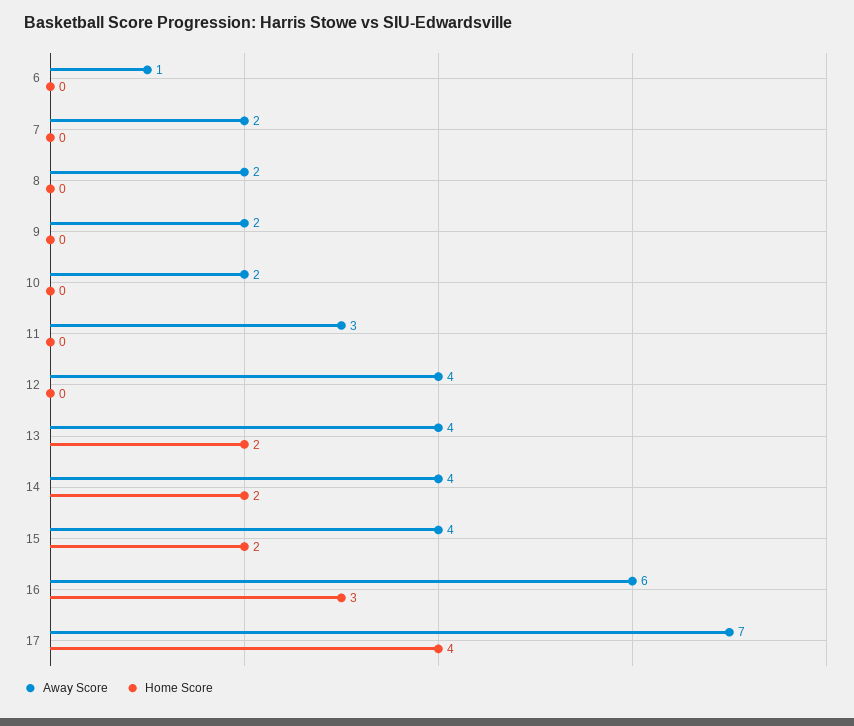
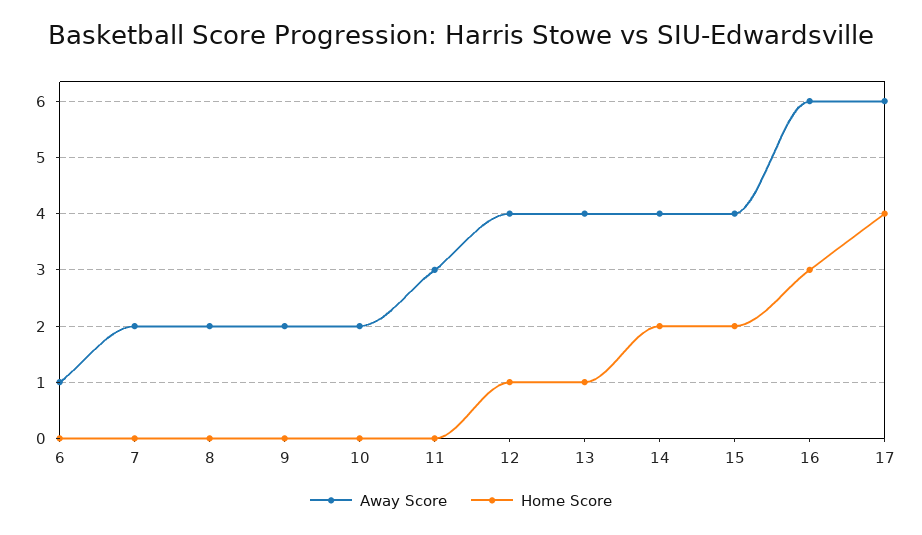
Home Score, 12: 0 -> 1
Home Score, 13: 2 -> 1
Away Score, 17: 7 -> 6

